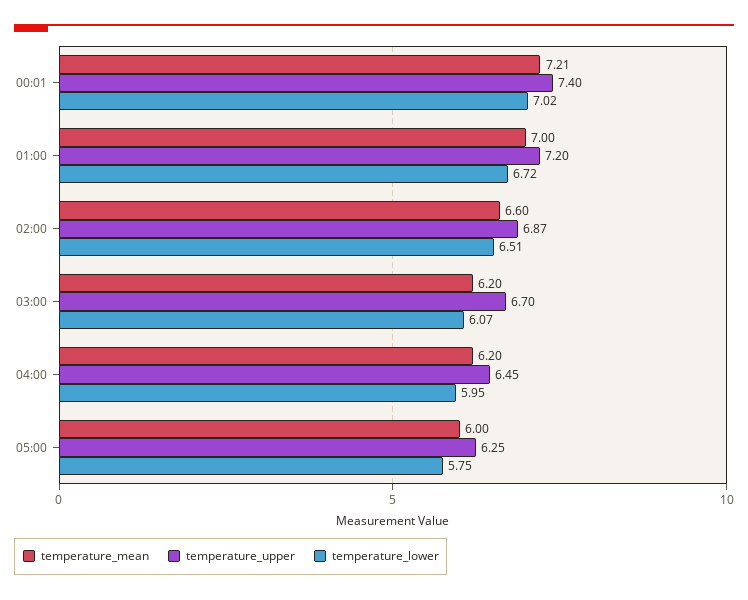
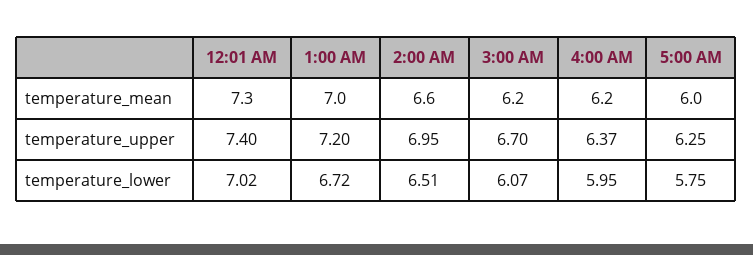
temperature_mean, 00:01: 7.21 -> 7.3
temperature_upper, 02:00: 6.87 -> 6.95
temperature_upper, 04:00: 6.45 -> 6.37

